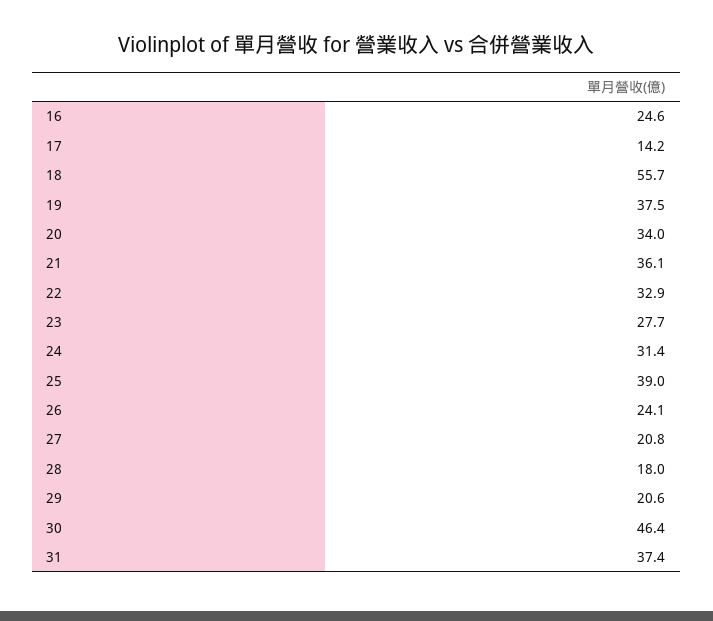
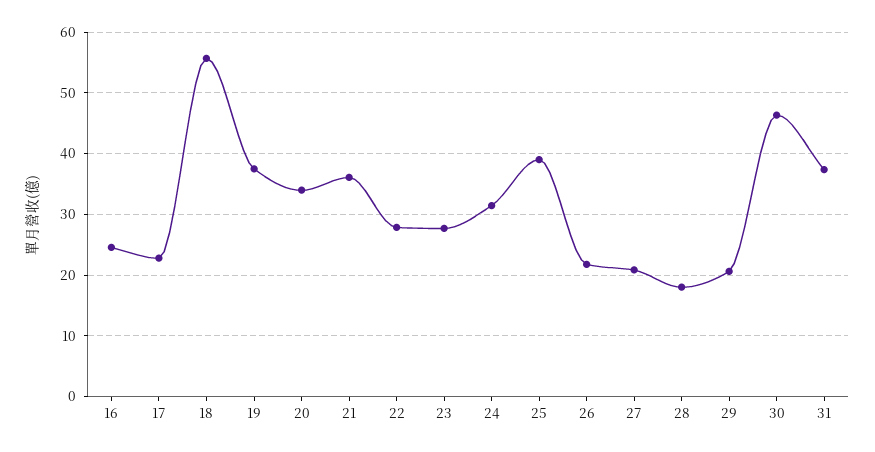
17: 14.2 -> 23
22: 32.9 -> 28
26: 24.1 -> 22

